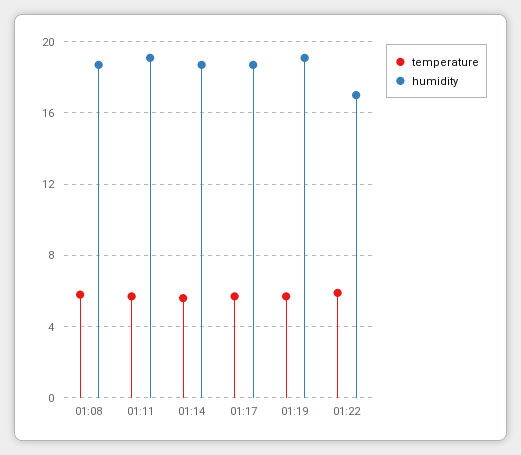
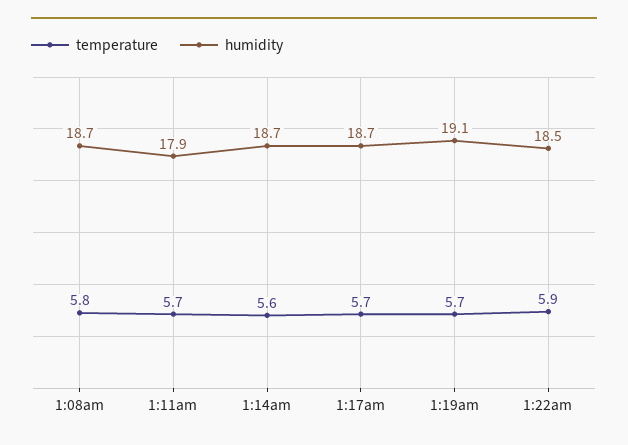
humidity, 01:11: 19 -> 17.9
humidity, 01:22: 17 -> 18.5

